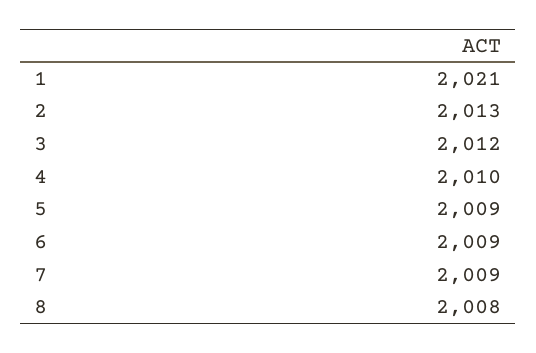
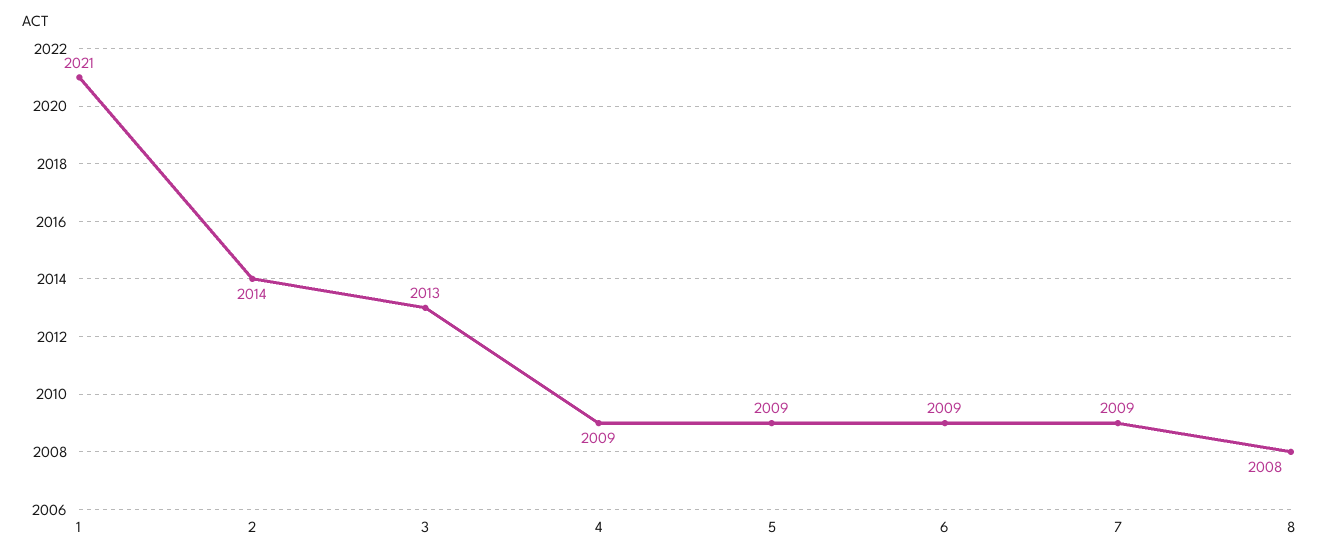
2: 2013 -> 2014
3: 2012 -> 2013
4: 2010 -> 2009

